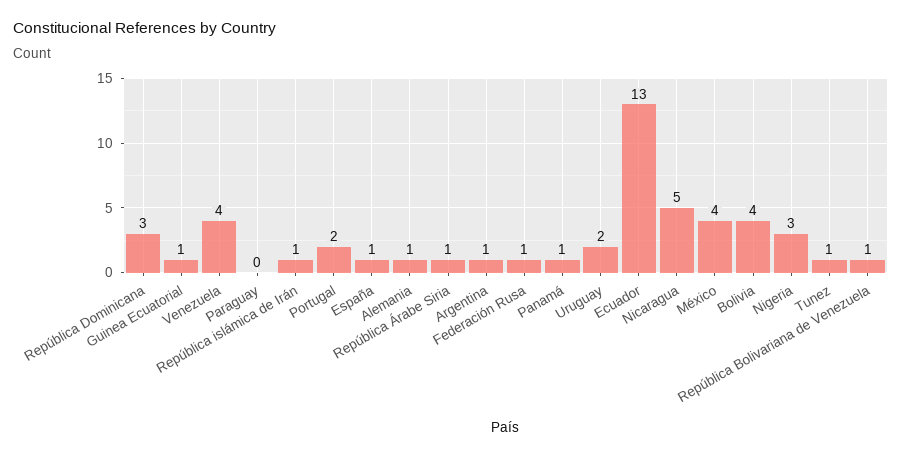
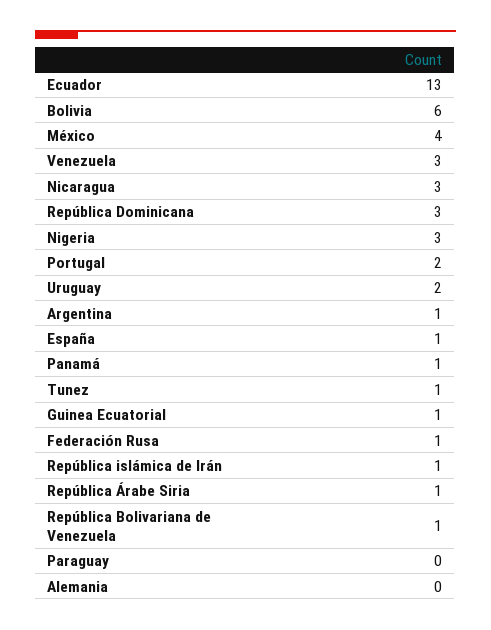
Venezuela: 4 -> 3
Alemania: 1 -> 0
Nicaragua: 5 -> 3
Bolivia: 4 -> 6

